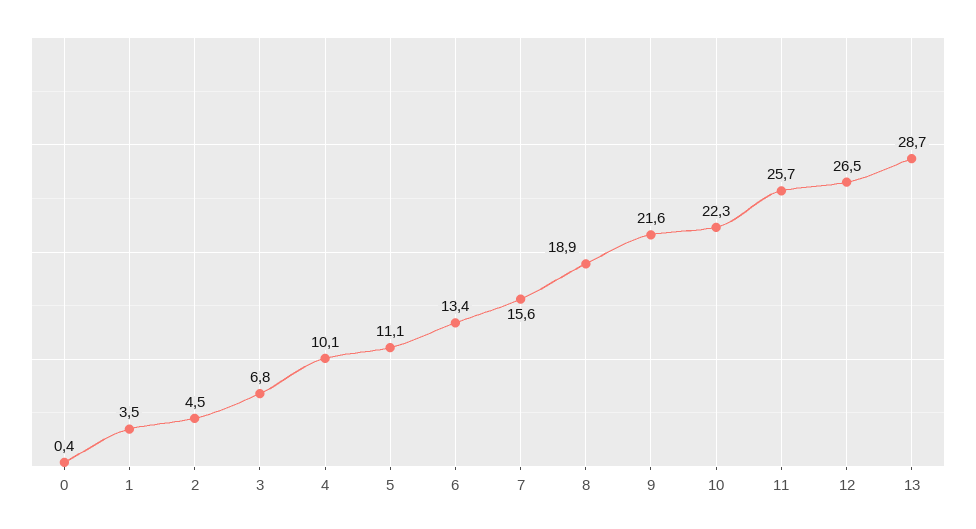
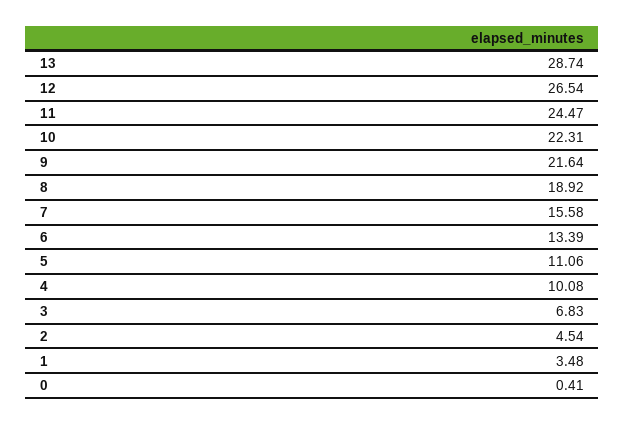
11: 25.7 -> 24.47

